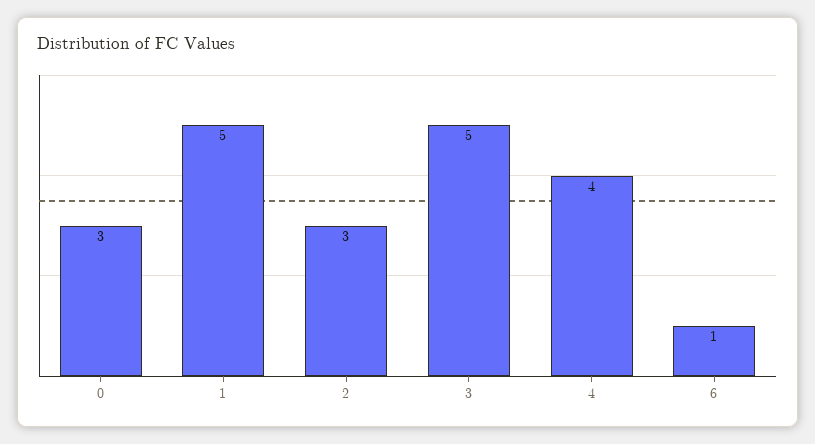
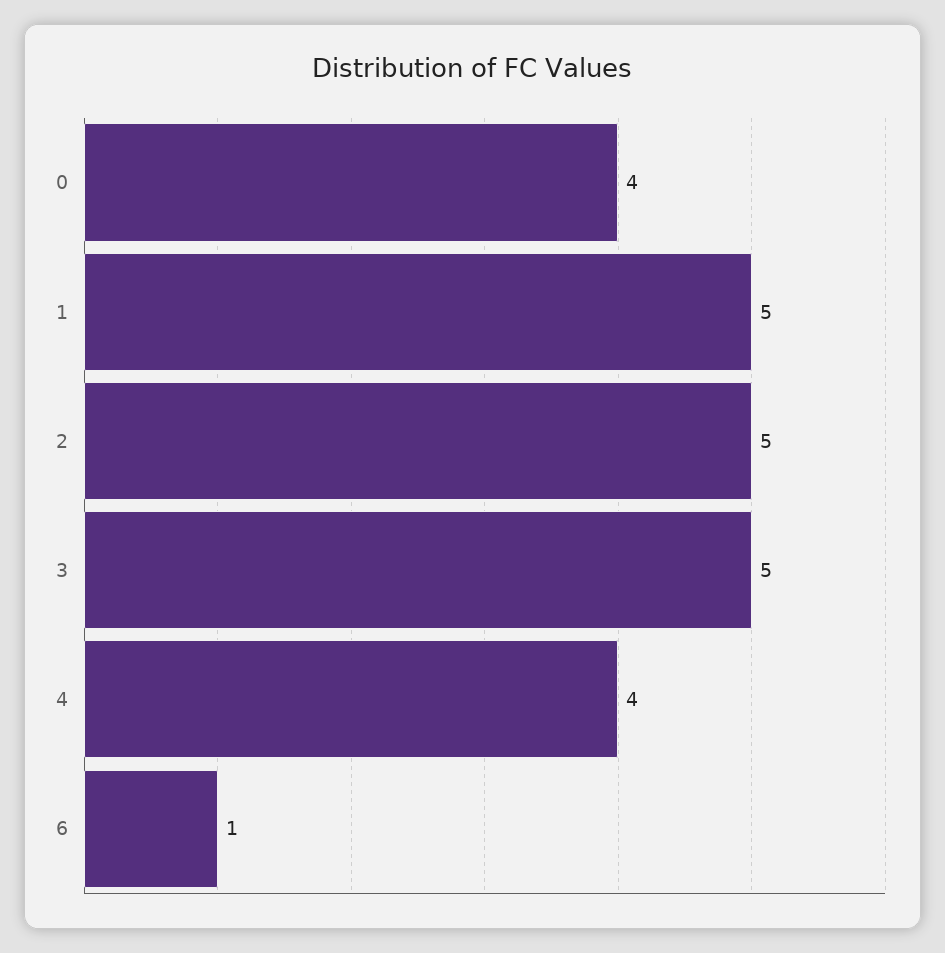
0: 3 -> 4
2: 3 -> 5

